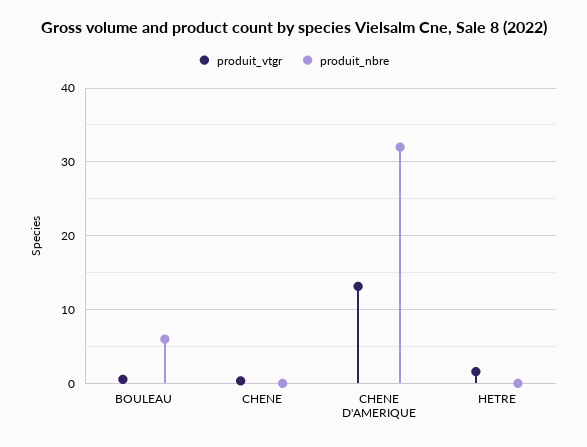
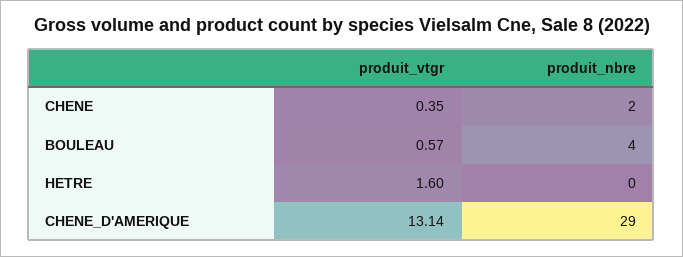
produit_nbre, BOULEAU: 6 -> 4
produit_nbre, CHENE: 0 -> 2
produit_nbre, CHENE D'AMERIQUE: 32 -> 29

